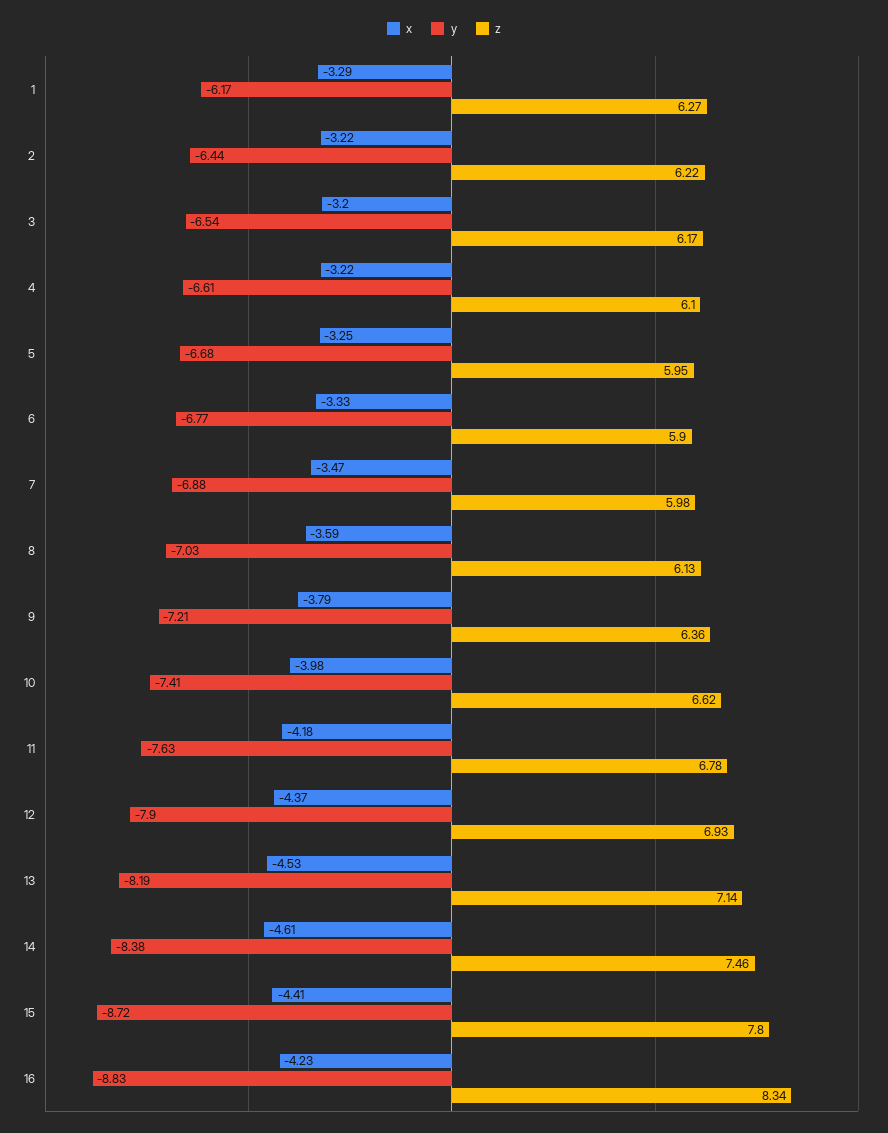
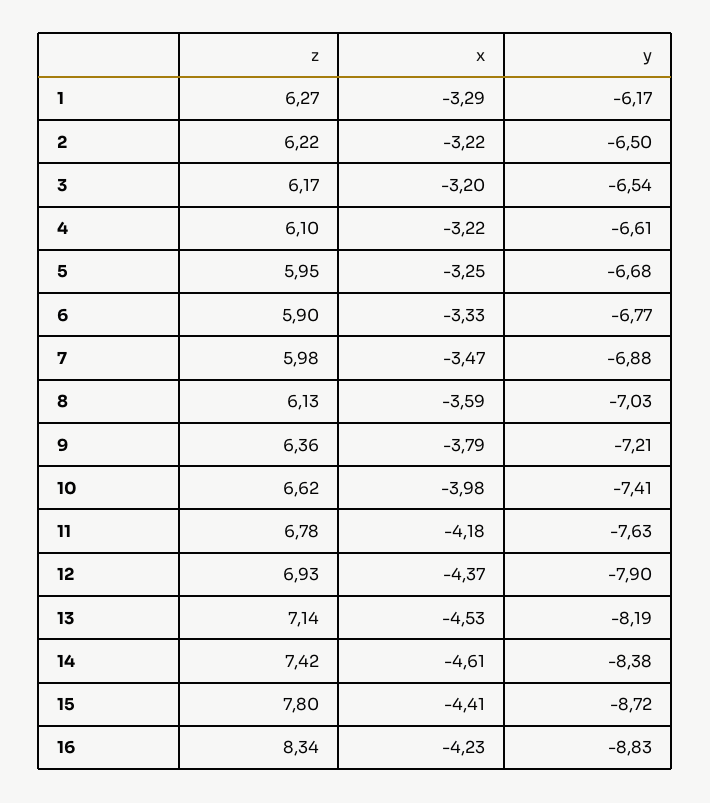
y, 2: -6.44 -> -6.5
z, 14: 7.46 -> 7.42

